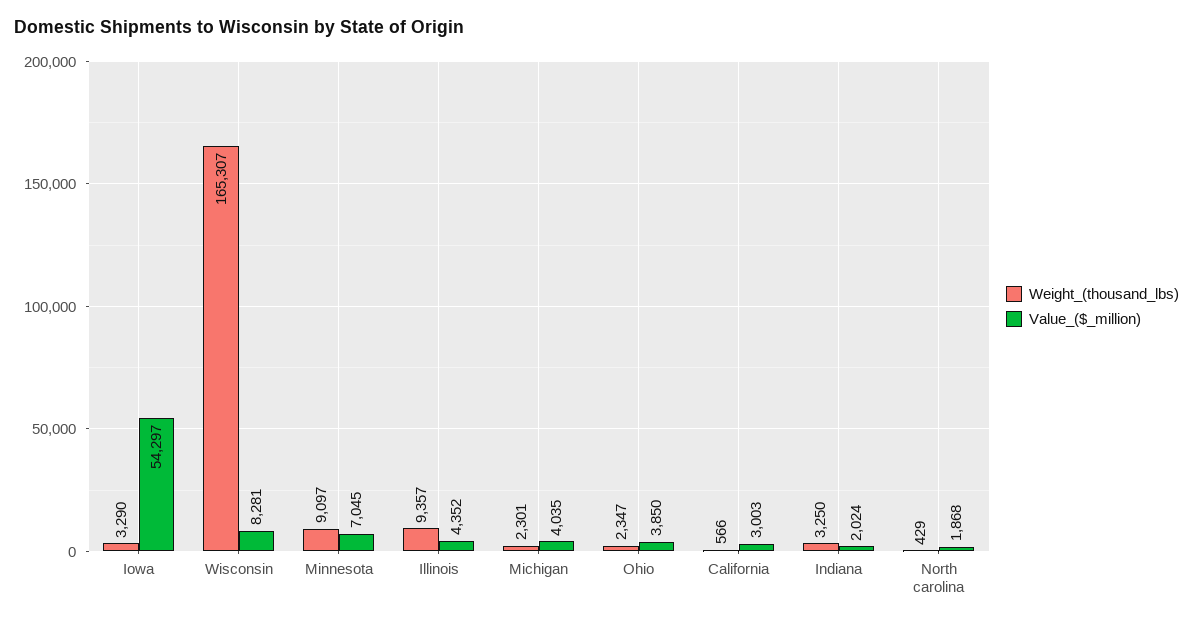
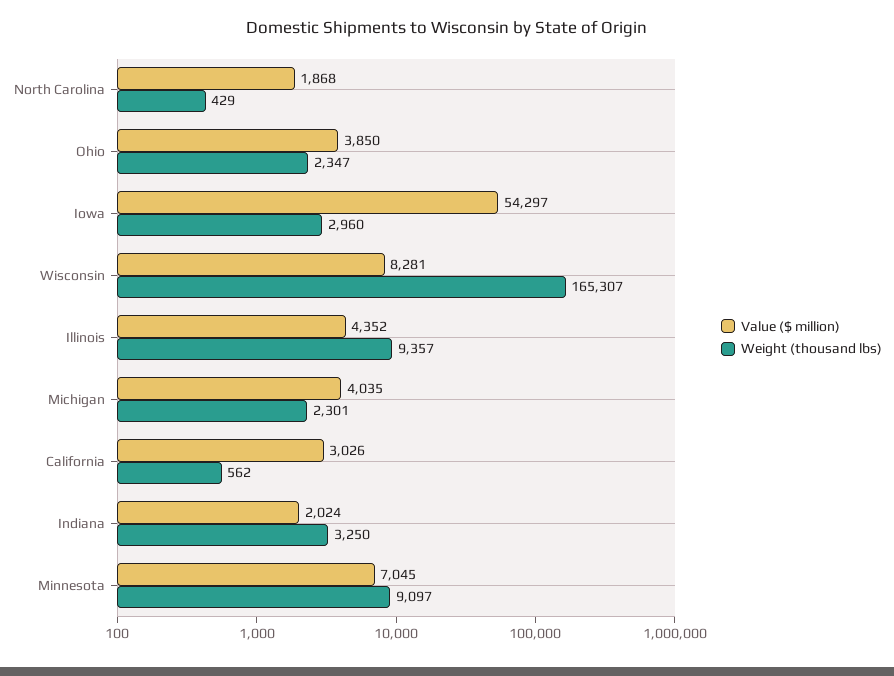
Weight_(thousand_lbs), Iowa: 3290 -> 2960
Weight_(thousand_lbs), California: 566 -> 562
Value_($_million), California: 3003 -> 3026

